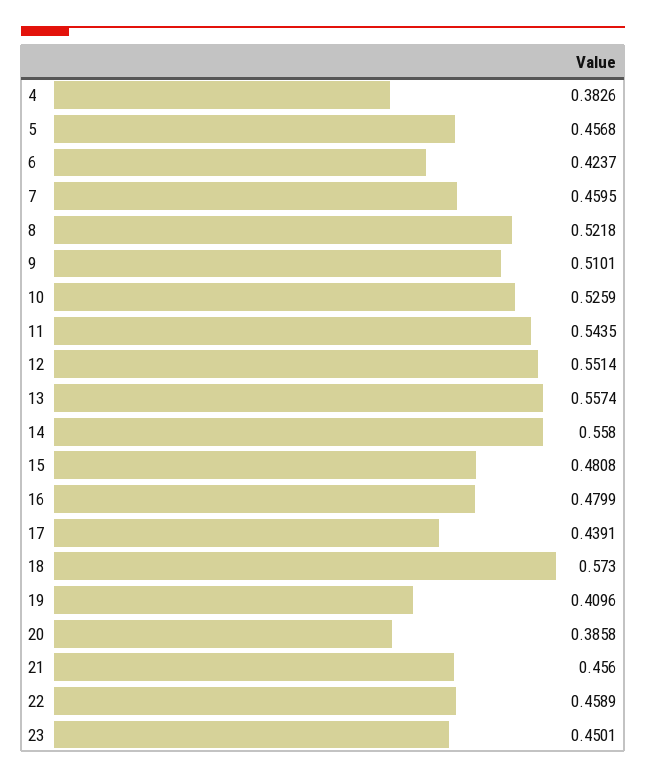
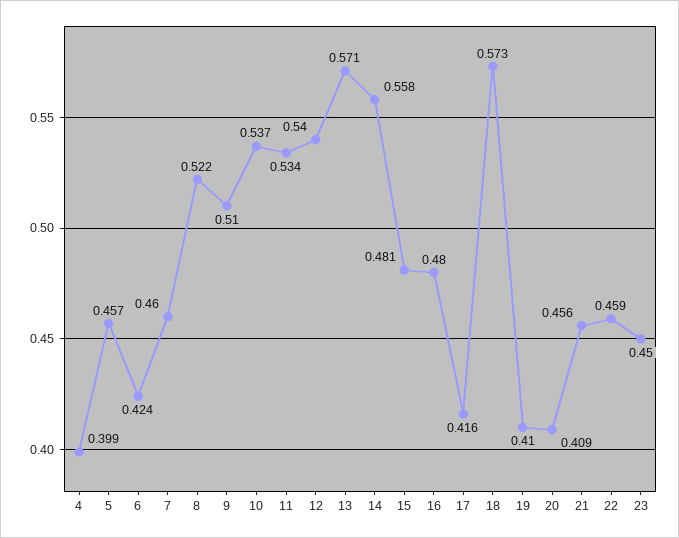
4: 0.3826 -> 0.399
10: 0.5259 -> 0.537
11: 0.5435 -> 0.534
12: 0.5514 -> 0.54
13: 0.5574 -> 0.571
17: 0.4391 -> 0.416
20: 0.3858 -> 0.409

